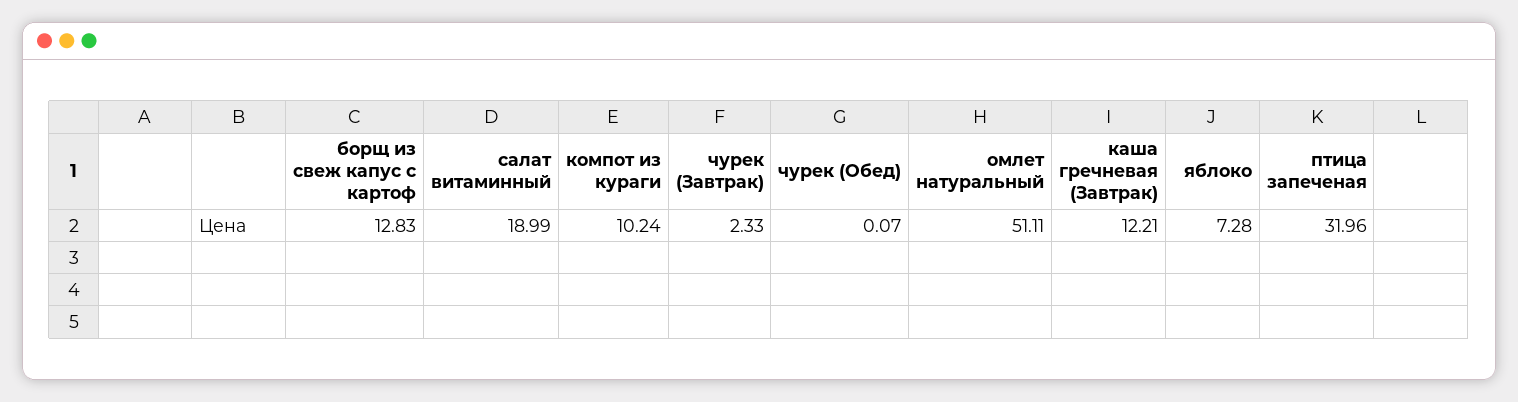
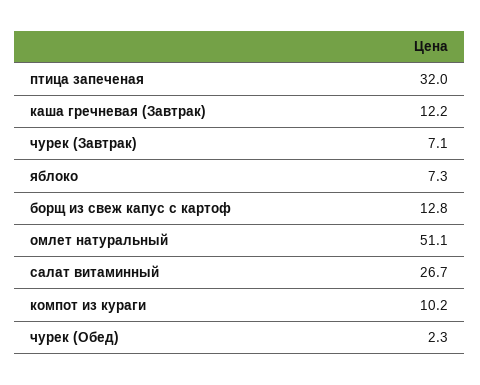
салат витаминный: 18.99 -> 26.7
чурек (Завтрак): 2.33 -> 7.1
чурек (Обед): 0.07 -> 2.3

